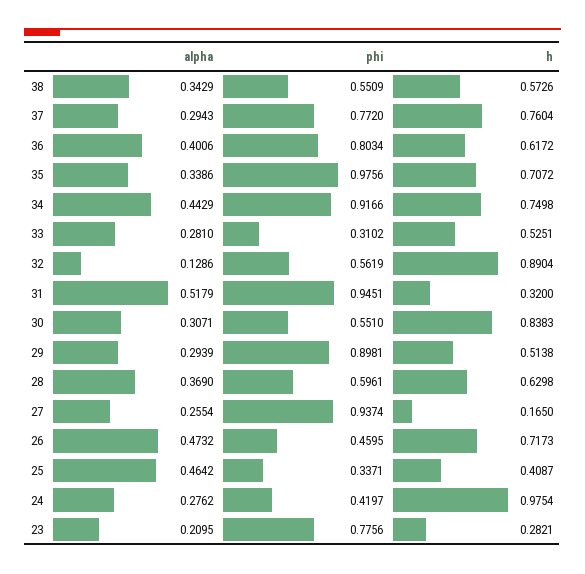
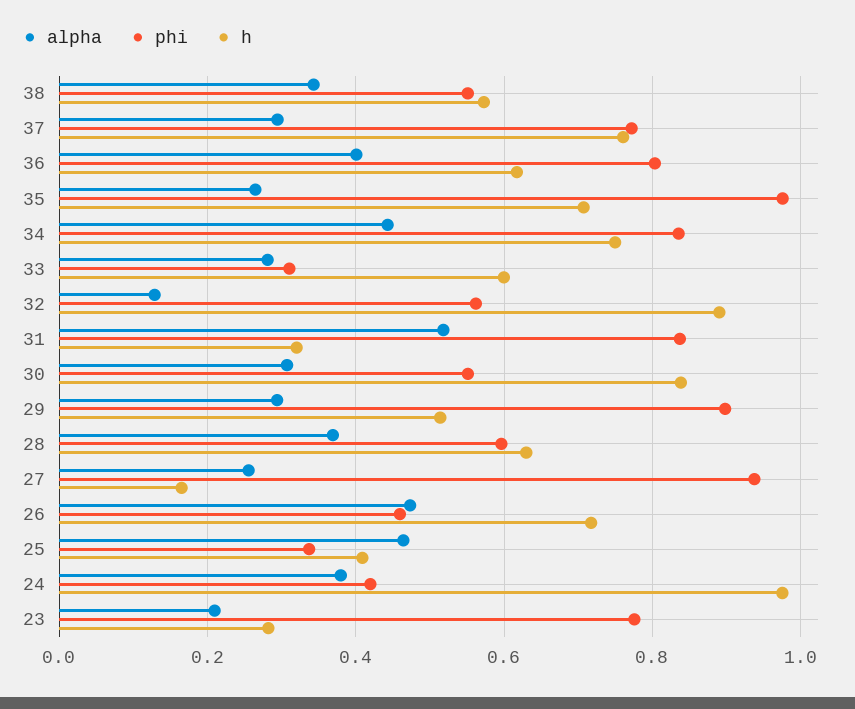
alpha, 35: 0.3386 -> 0.26
phi, 34: 0.9166 -> 0.84
h, 33: 0.5251 -> 0.6
phi, 31: 0.9451 -> 0.84
alpha, 24: 0.2762 -> 0.38

